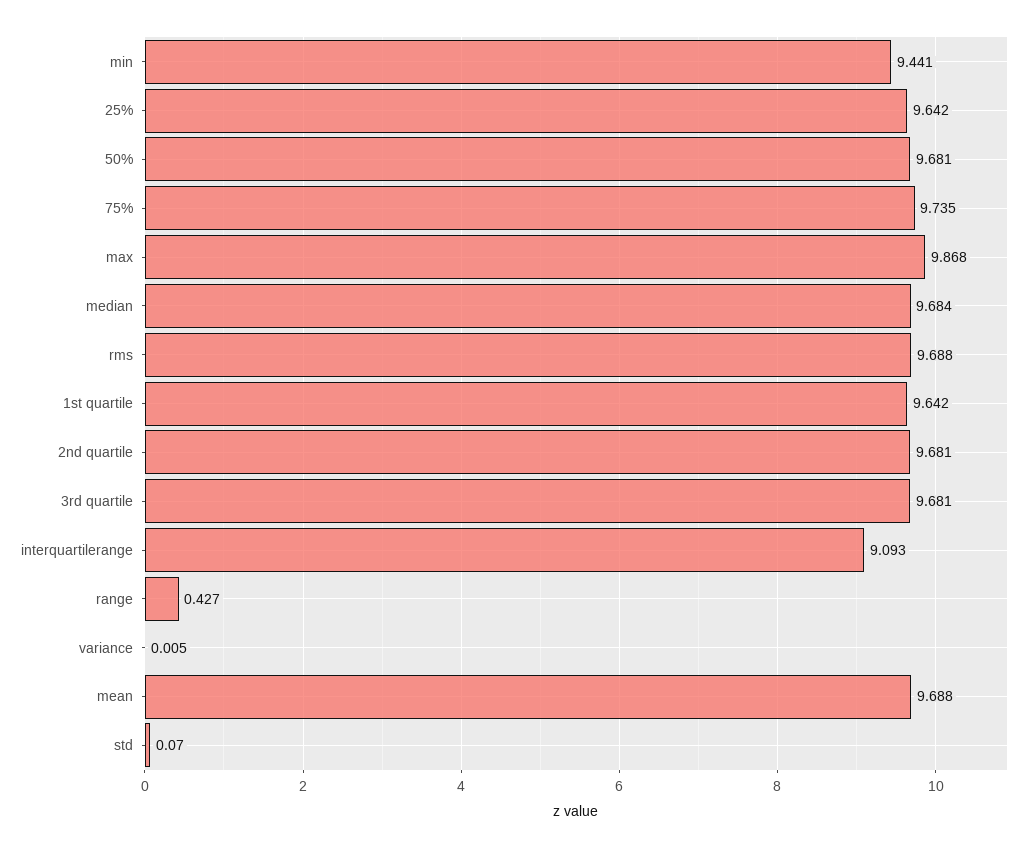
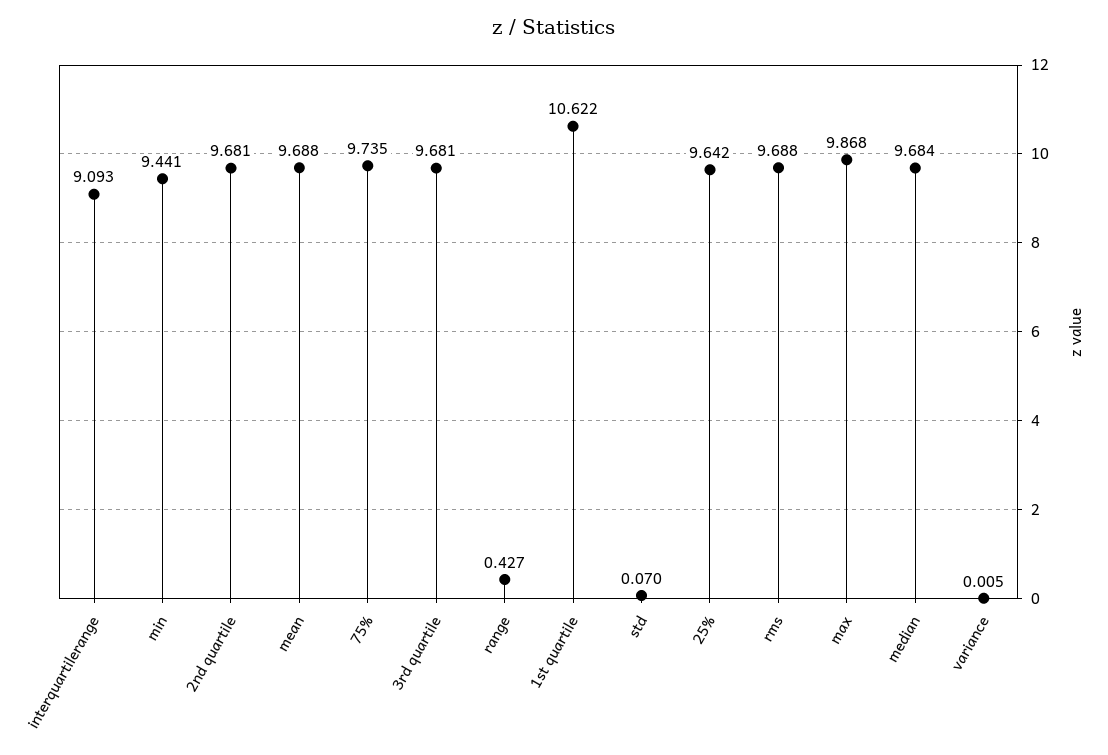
50%: 9.681 -> none
1st quartile: 9.642 -> 10.622

